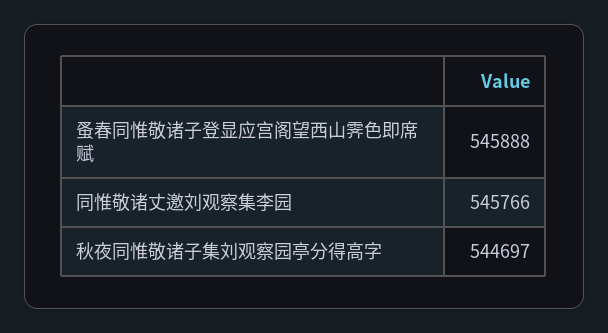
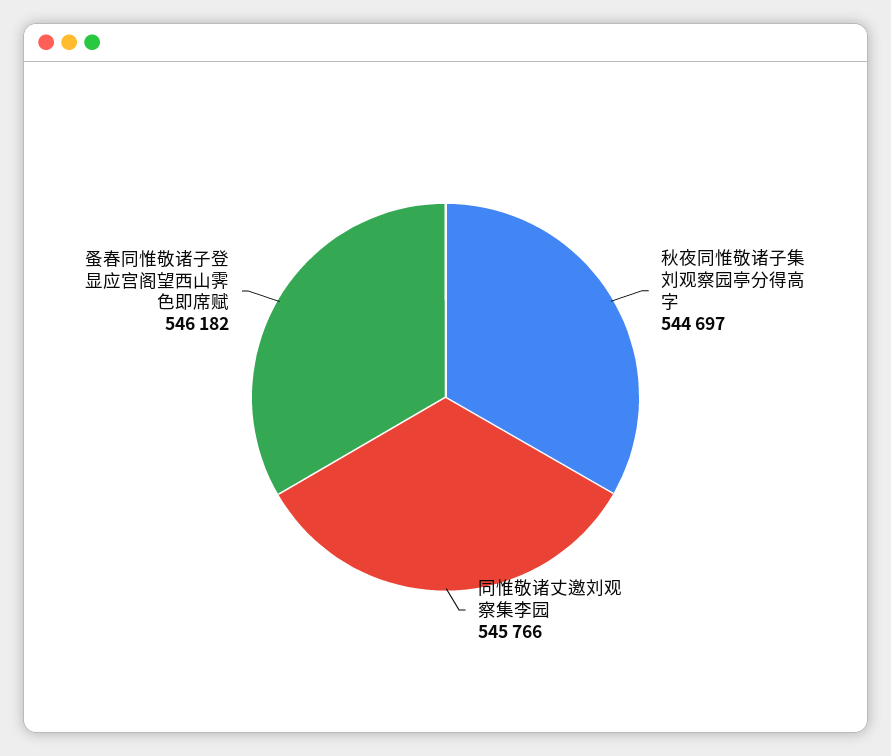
蚤春同惟敬诸子登显应宫阁望西山霁色即席赋: 545888 -> 546182

